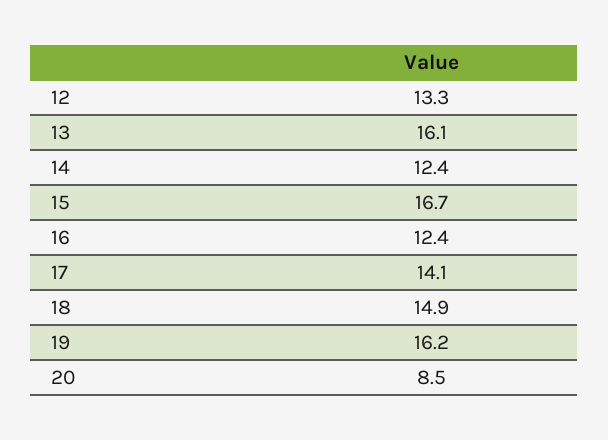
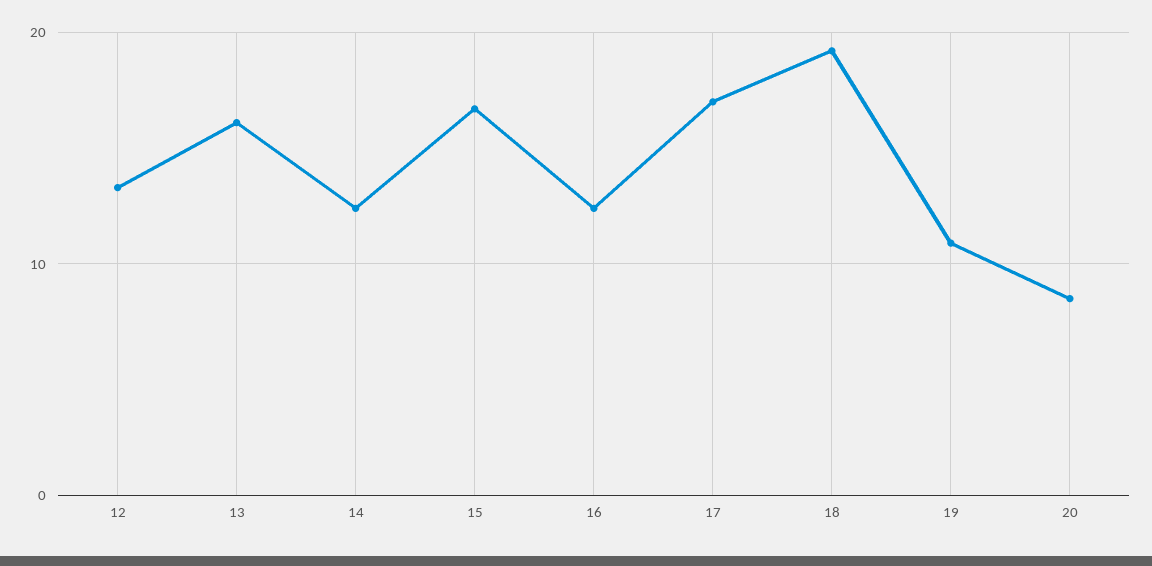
17: 14.1 -> 17
18: 14.9 -> 19
19: 16.2 -> 11

